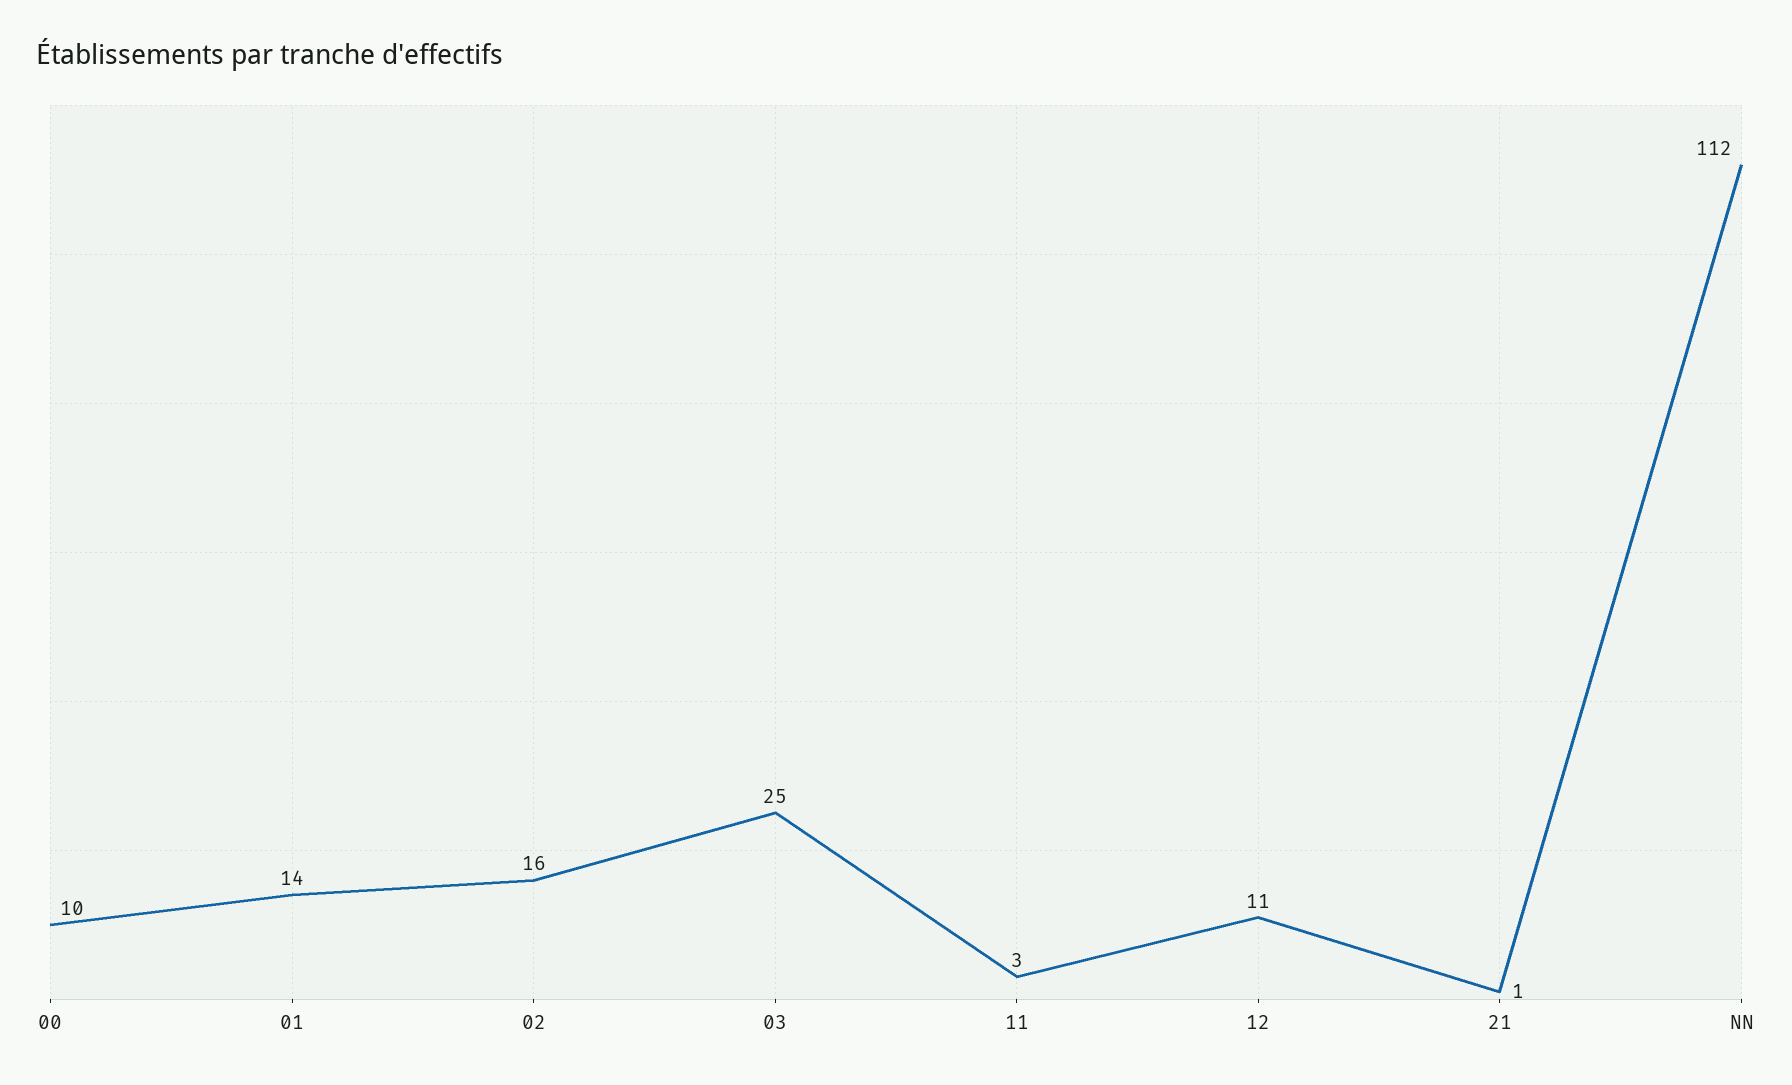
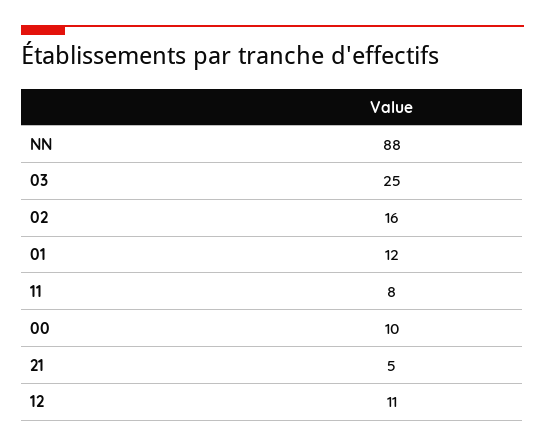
01: 14 -> 12
11: 3 -> 8
21: 1 -> 5
NN: 112 -> 88

